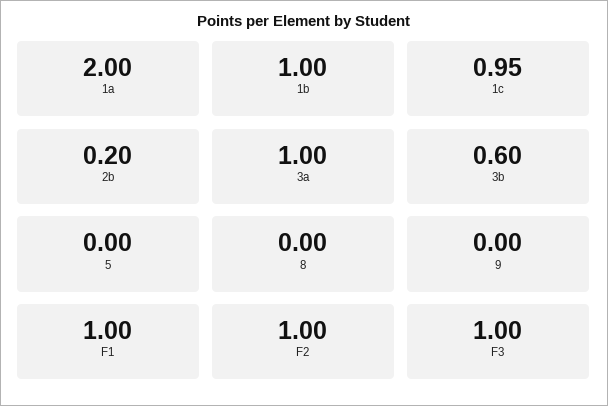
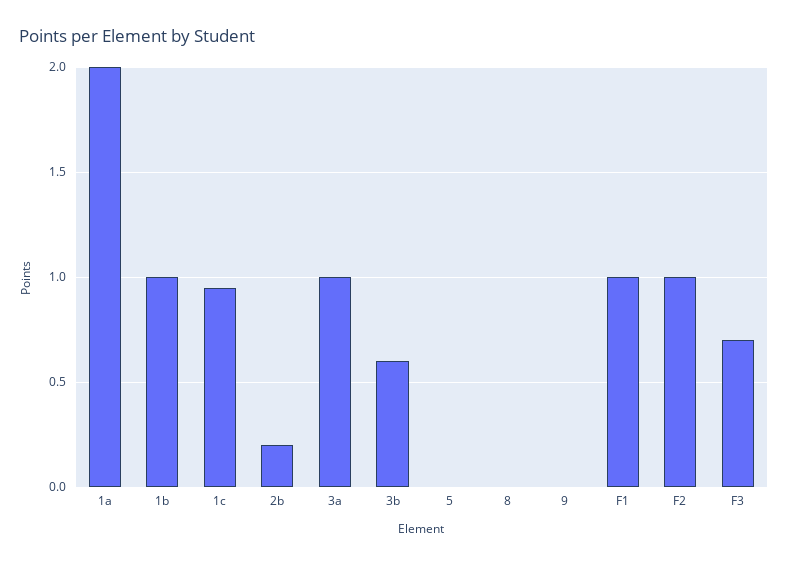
F3: 1 -> 0.7

